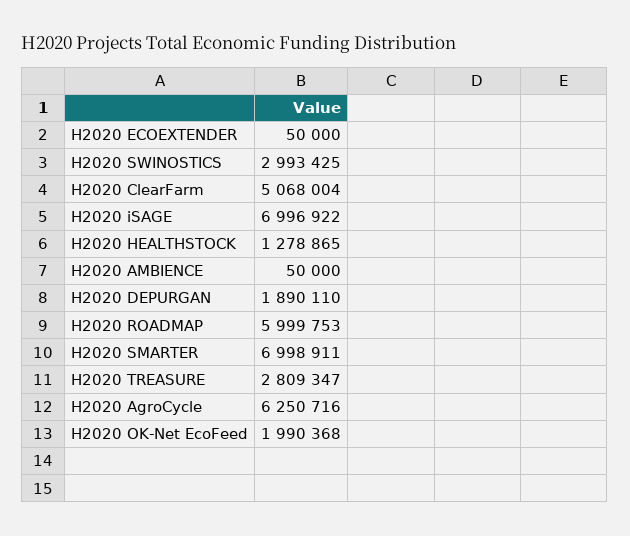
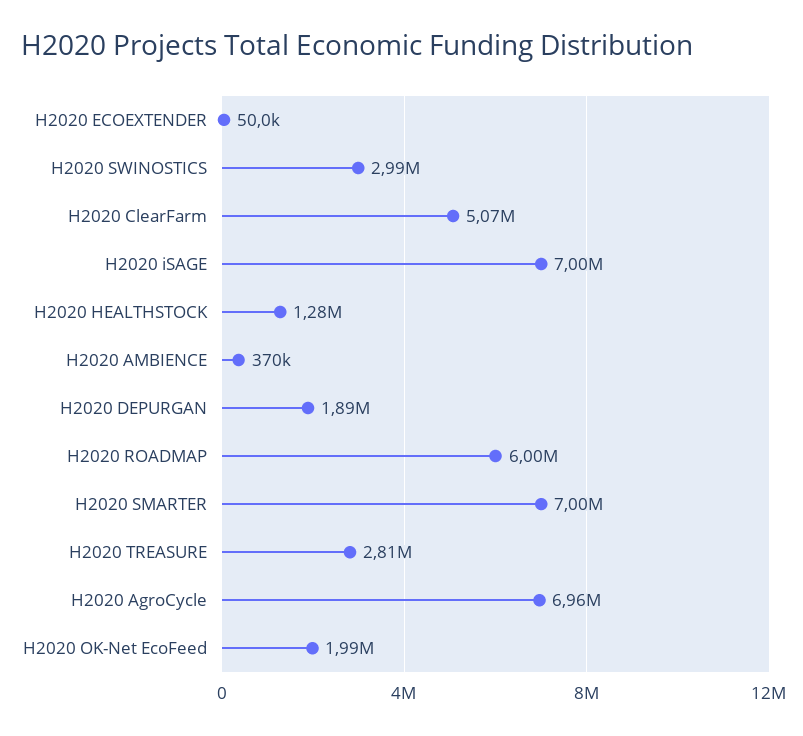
H2020 AMBIENCE: 50000 -> 370000
H2020 AgroCycle: 6250716 -> 6960000

